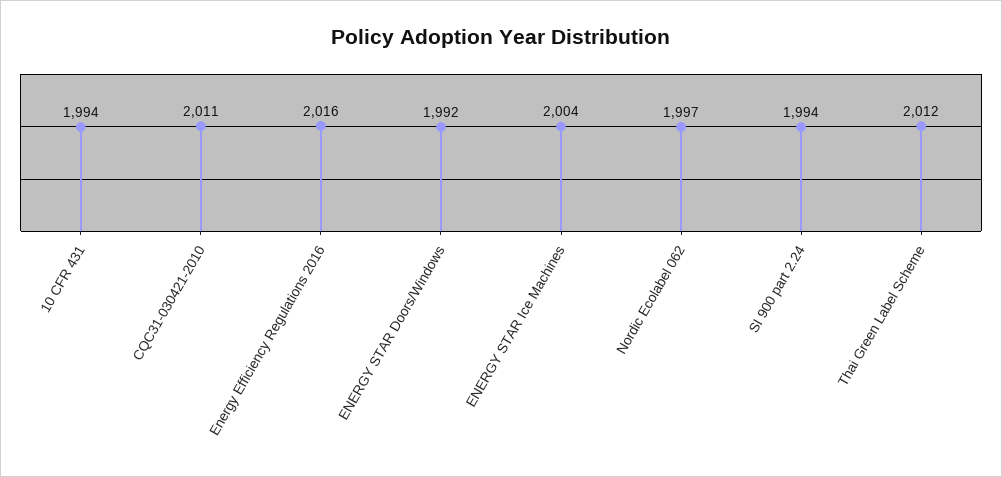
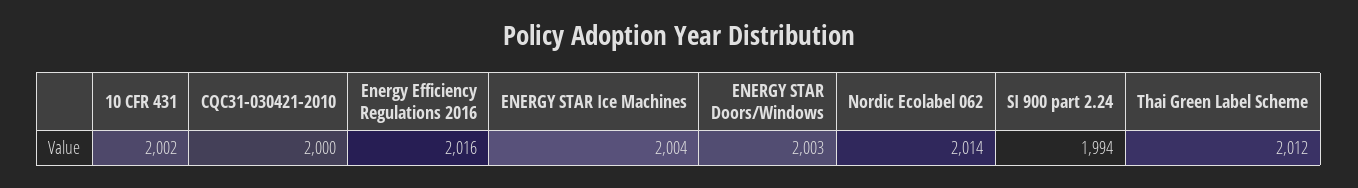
10 CFR 431: 1994 -> 2002
CQC31-030421-2010: 2011 -> 2000
ENERGY STAR Doors/Windows: 1992 -> 2003
Nordic Ecolabel 062: 1997 -> 2014

